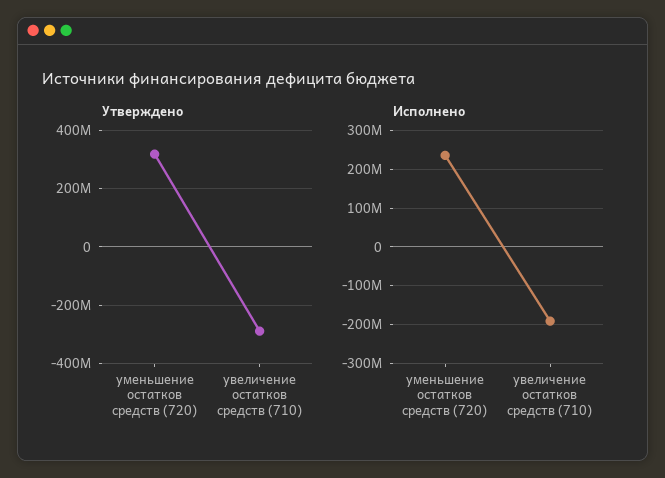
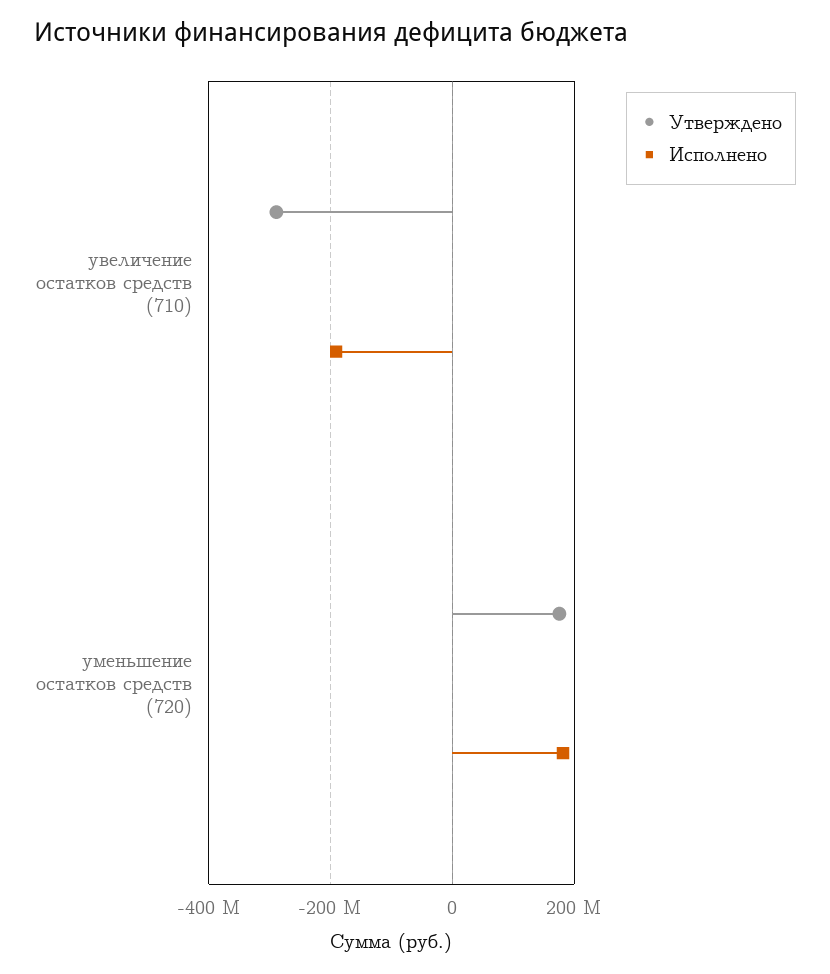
Утверждено, уменьшение остатков средств (720): 325000000 -> 180000000
Исполнено, уменьшение остатков средств (720): 240000000 -> 180000000

